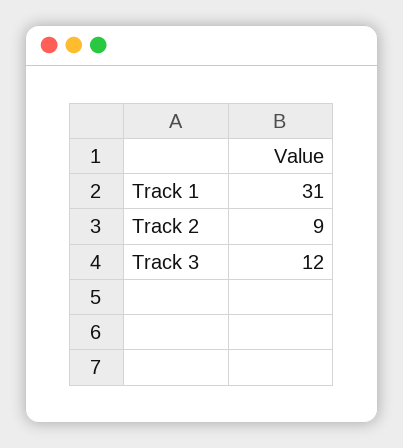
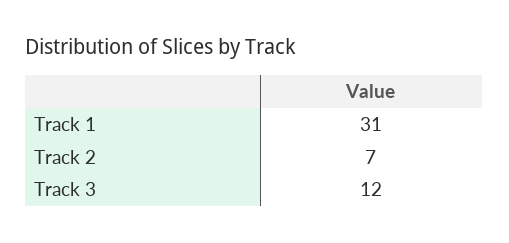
Track 2: 9 -> 7

